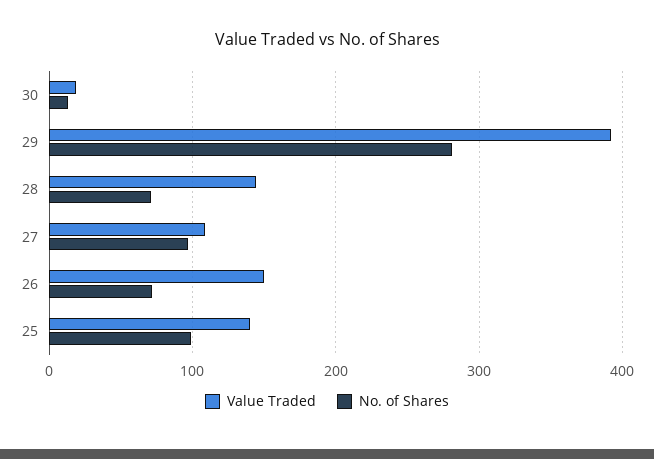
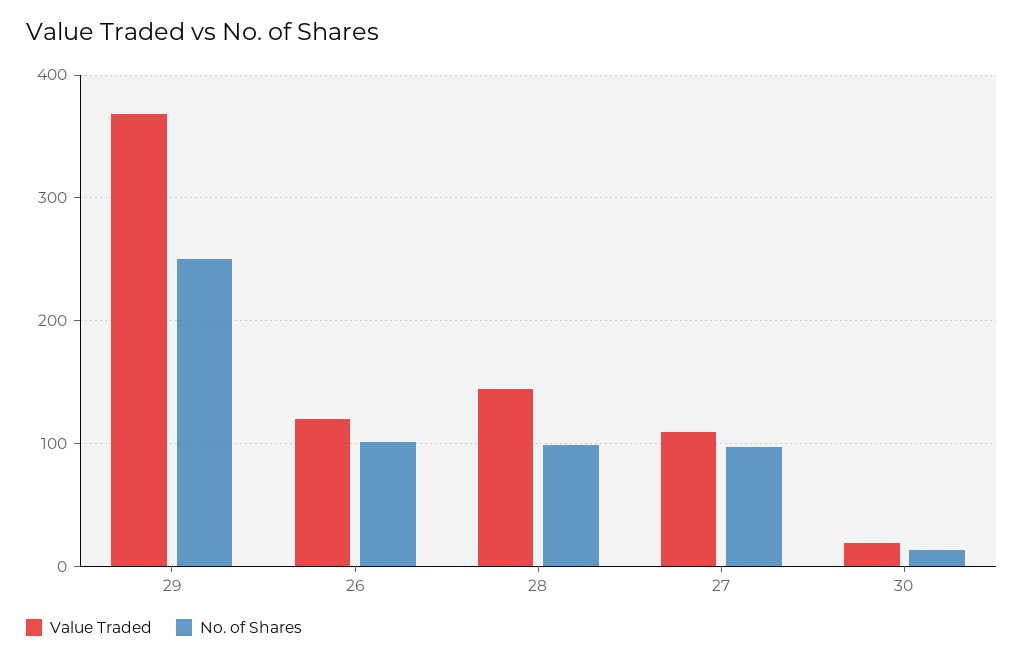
Value Traded, 29: 390 -> 370
No. of Shares, 29: 280 -> 250
No. of Shares, 28: 70 -> 100
Value Traded, 26: 150 -> 120
No. of Shares, 26: 70 -> 100
Value Traded, 25: 140 -> none
No. of Shares, 25: 100 -> none

